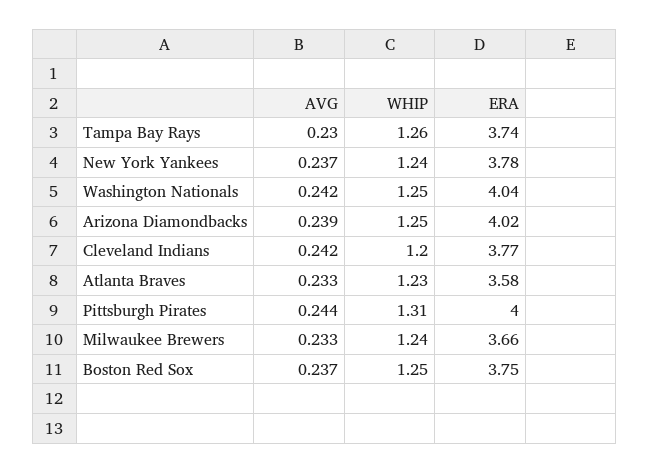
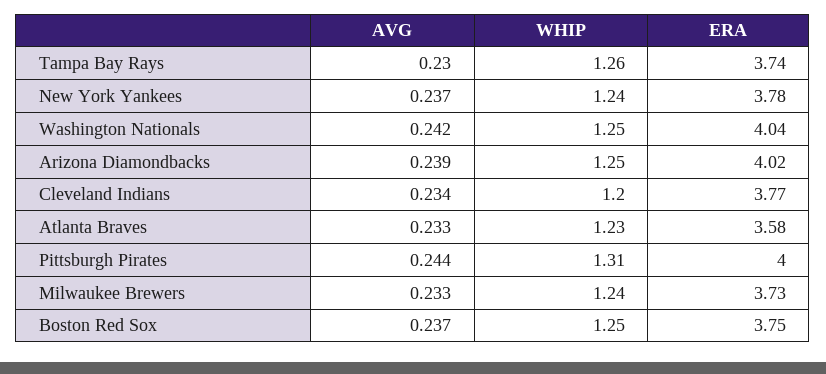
AVG, Cleveland Indians: 0.242 -> 0.234
ERA, Milwaukee Brewers: 3.66 -> 3.73

